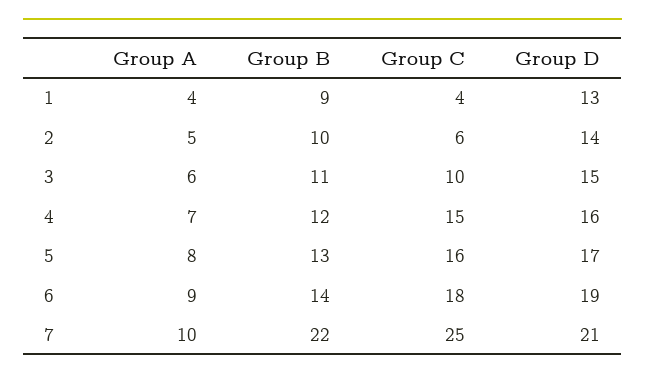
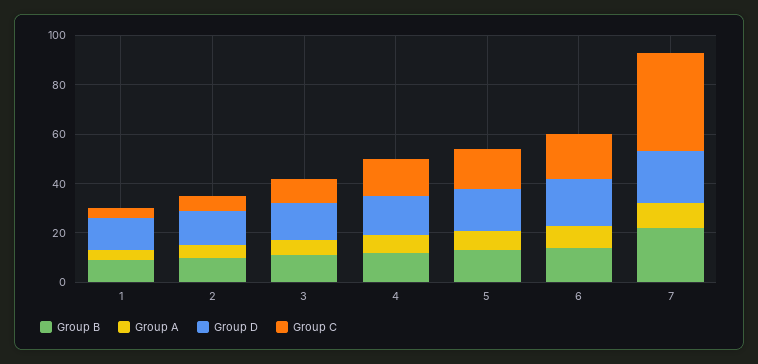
Group C, 7: 25 -> 40

